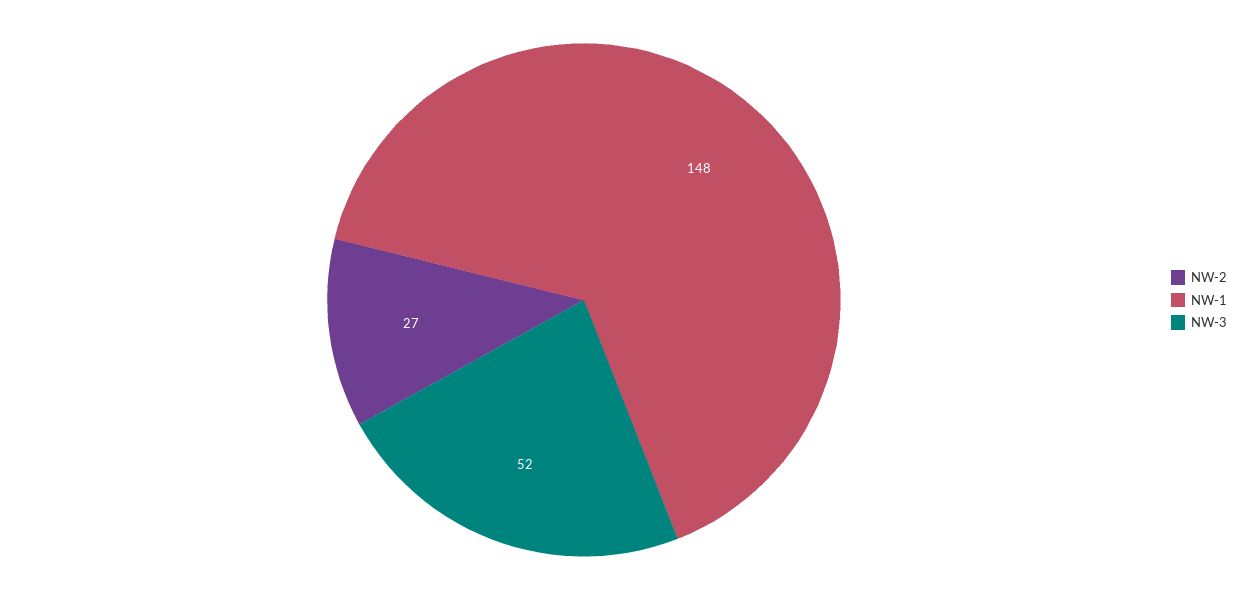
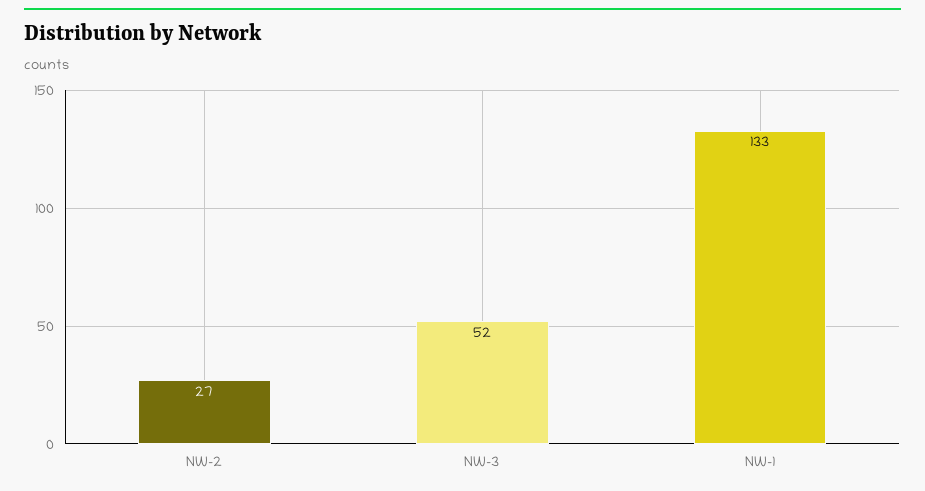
NW-1: 148 -> 133

